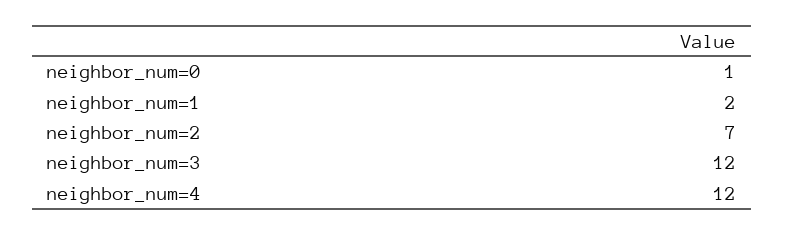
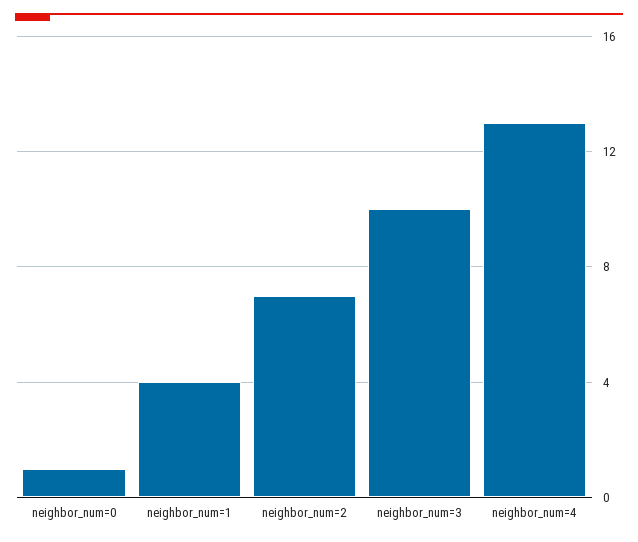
neighbor_num=1: 2 -> 4
neighbor_num=3: 12 -> 10
neighbor_num=4: 12 -> 13

